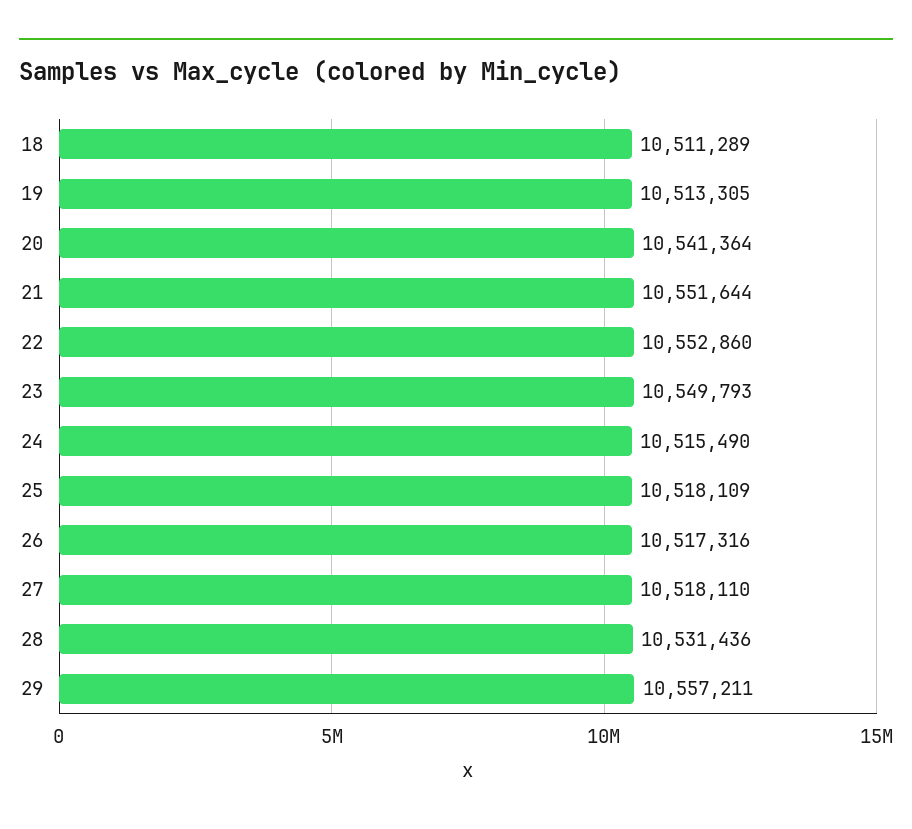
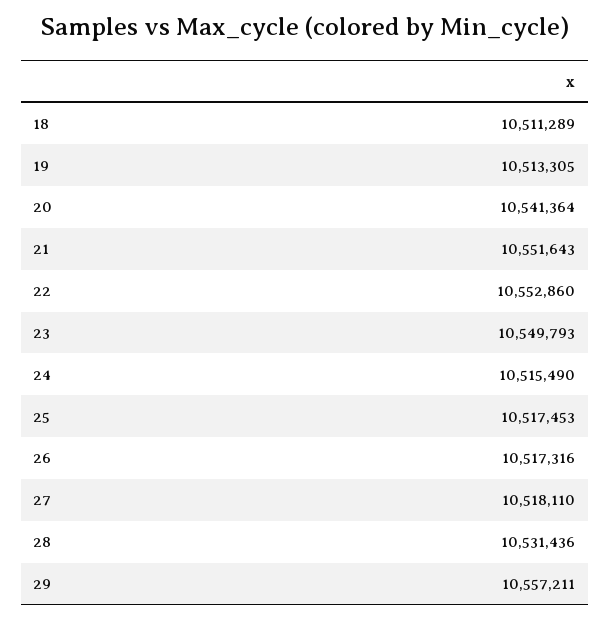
21: 10551644 -> 10551643
25: 10518109 -> 10517453

